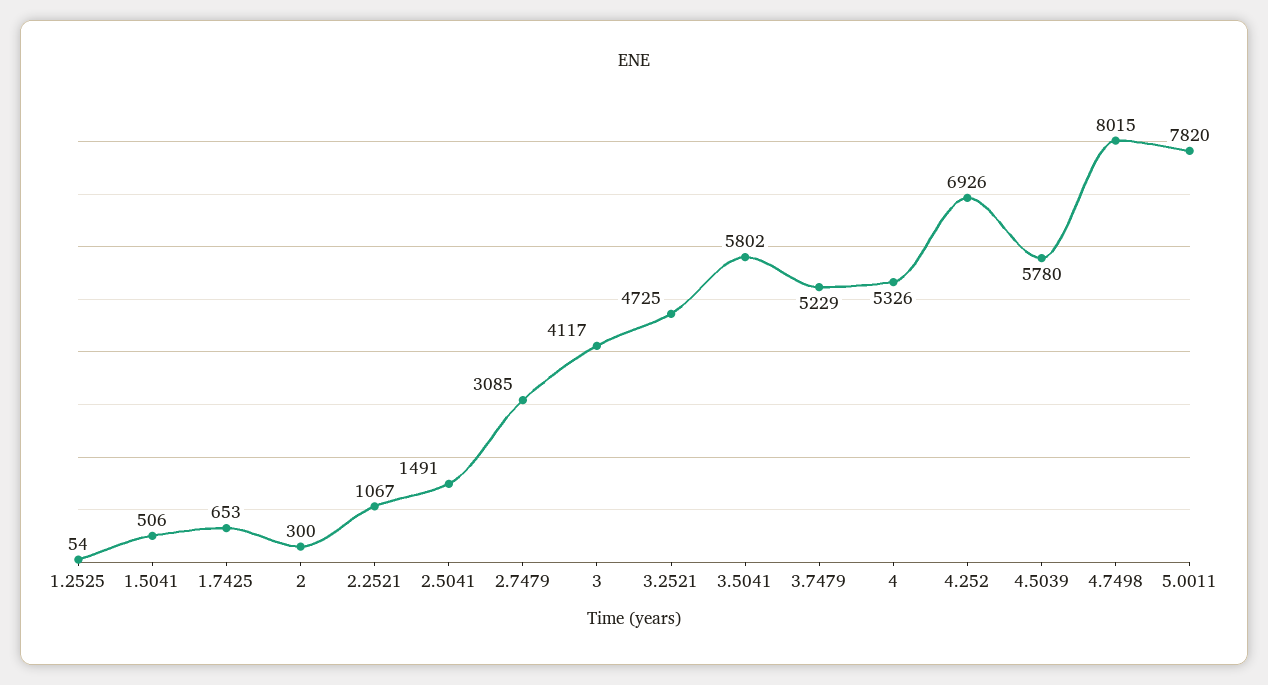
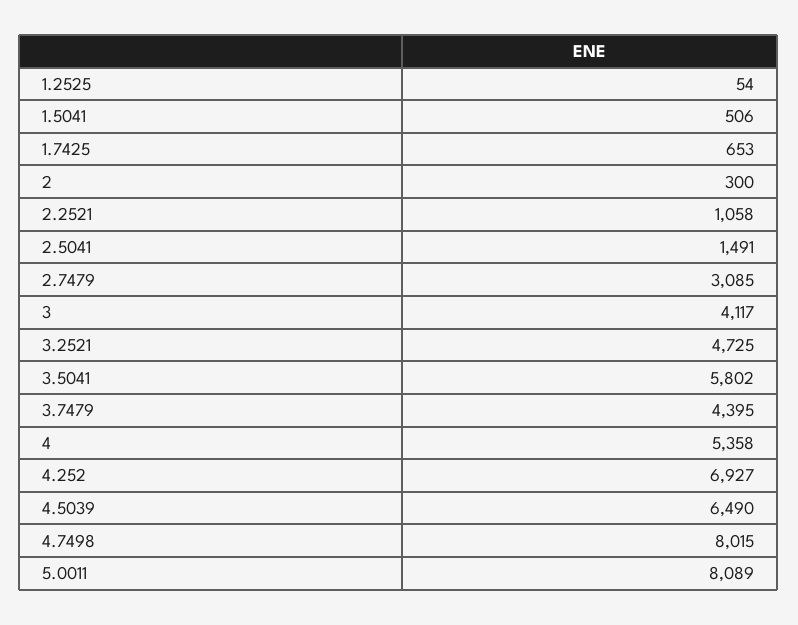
2.2521: 1067 -> 1058
3.7479: 5229 -> 4395
4: 5326 -> 5358
4.252: 6926 -> 6927
4.5039: 5780 -> 6490
5.0011: 7820 -> 8089

